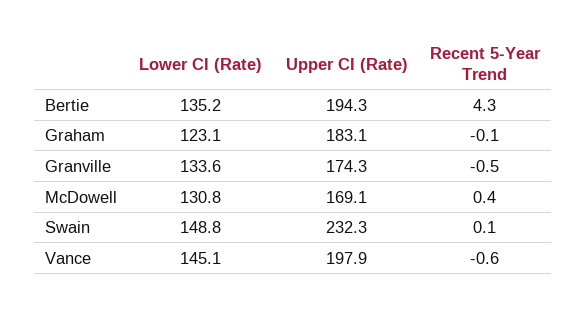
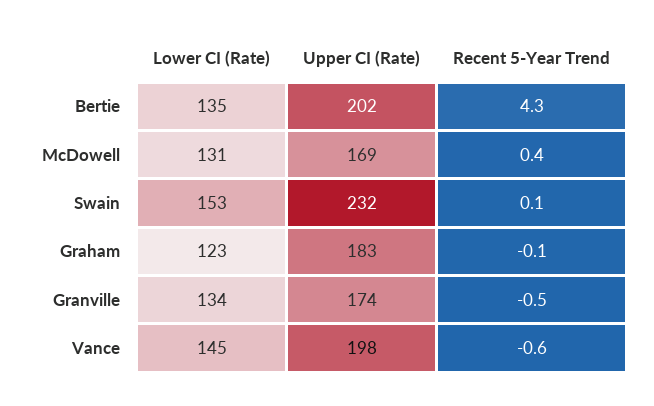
Upper CI (Rate), Bertie: 194.3 -> 202
Lower CI (Rate), Swain: 148.8 -> 153

